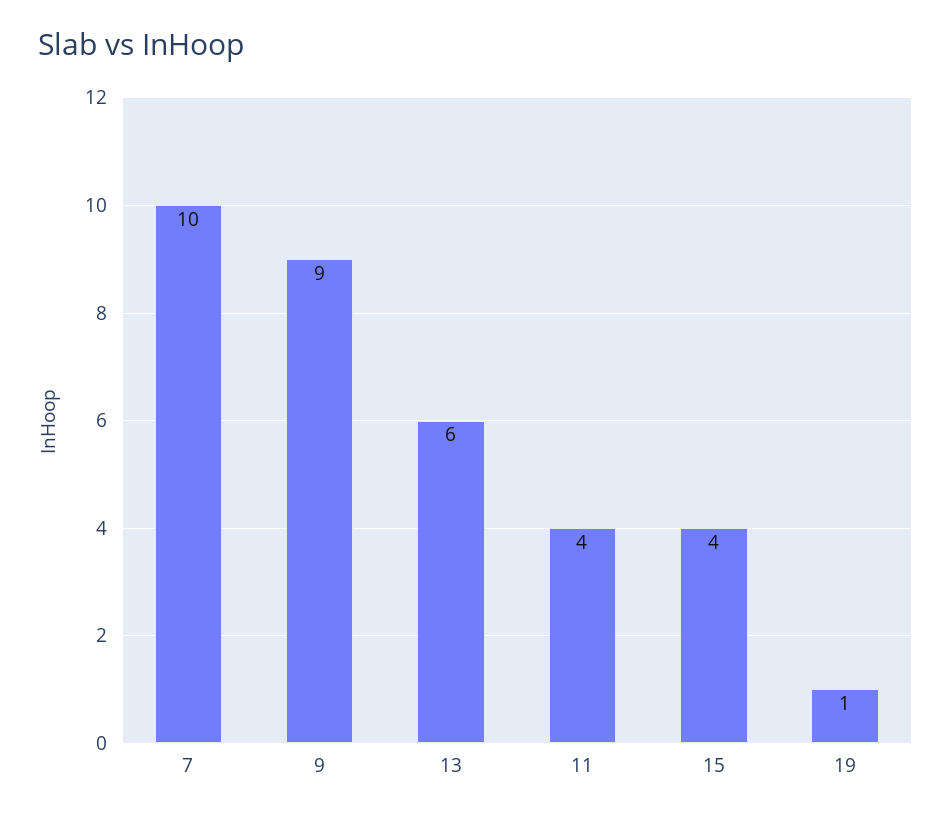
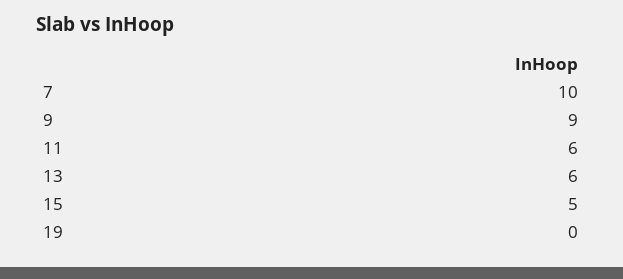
11: 4 -> 6
15: 4 -> 5
19: 1 -> 0

